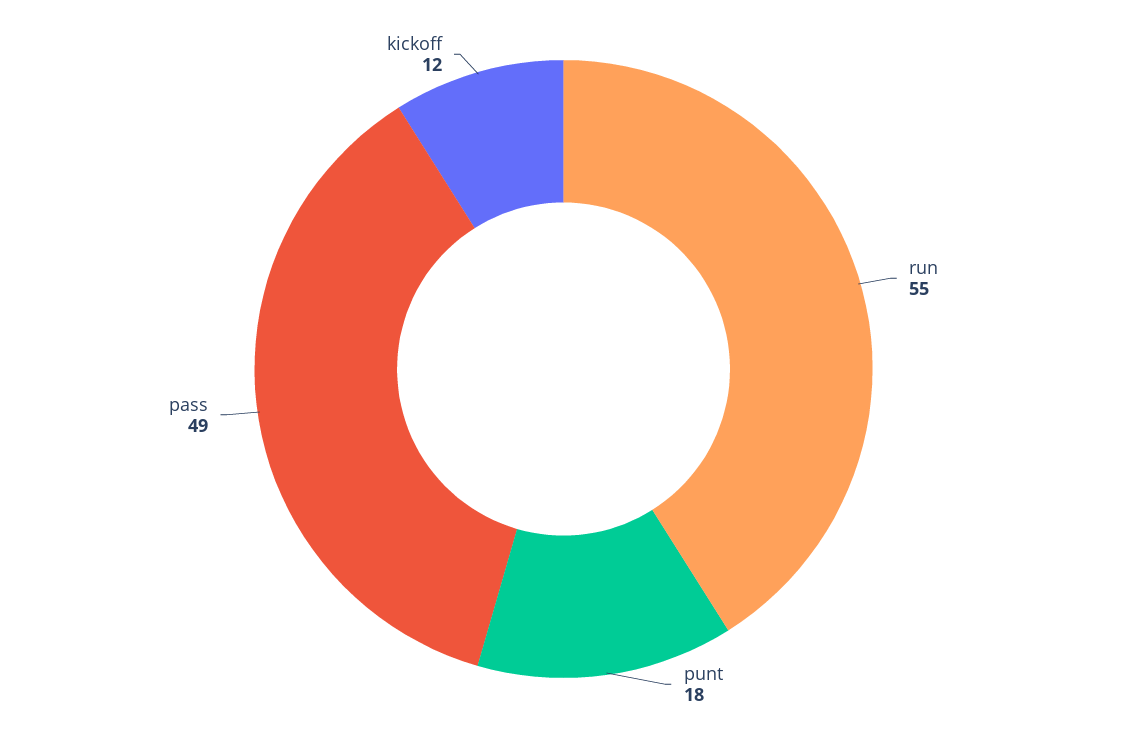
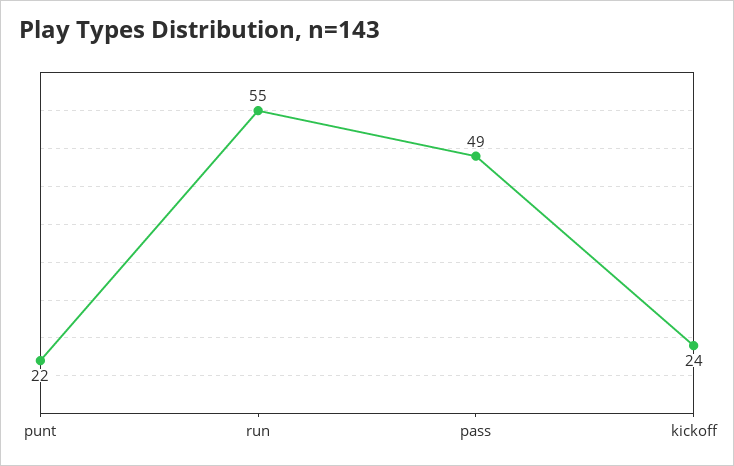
punt: 18 -> 22
kickoff: 12 -> 24

